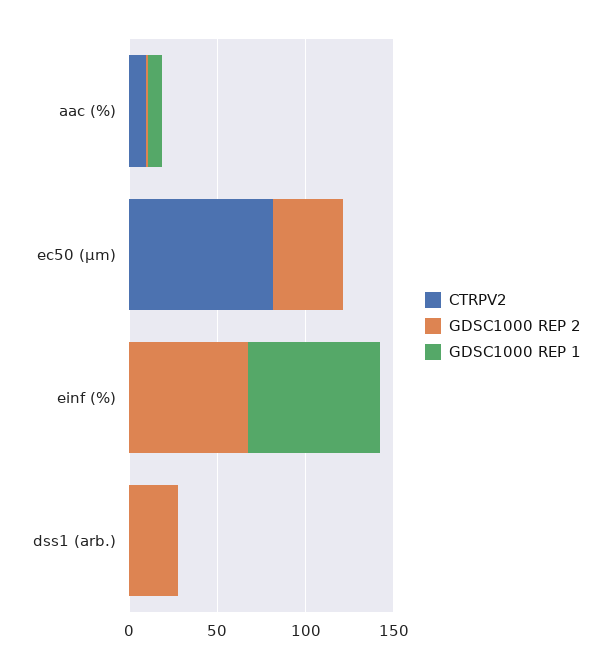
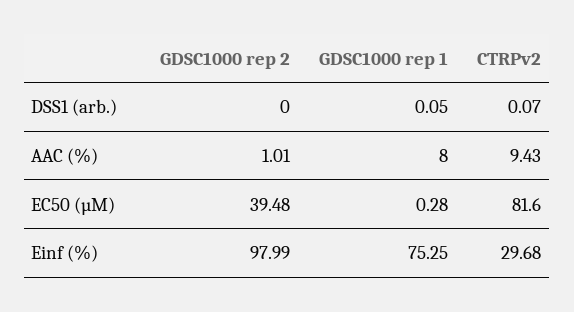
CTRPV2, einf (%): 0 -> 29.68
GDSC1000 REP 2, einf (%): 70 -> 97.99
GDSC1000 REP 2, dss1 (arb.): 30 -> 0

